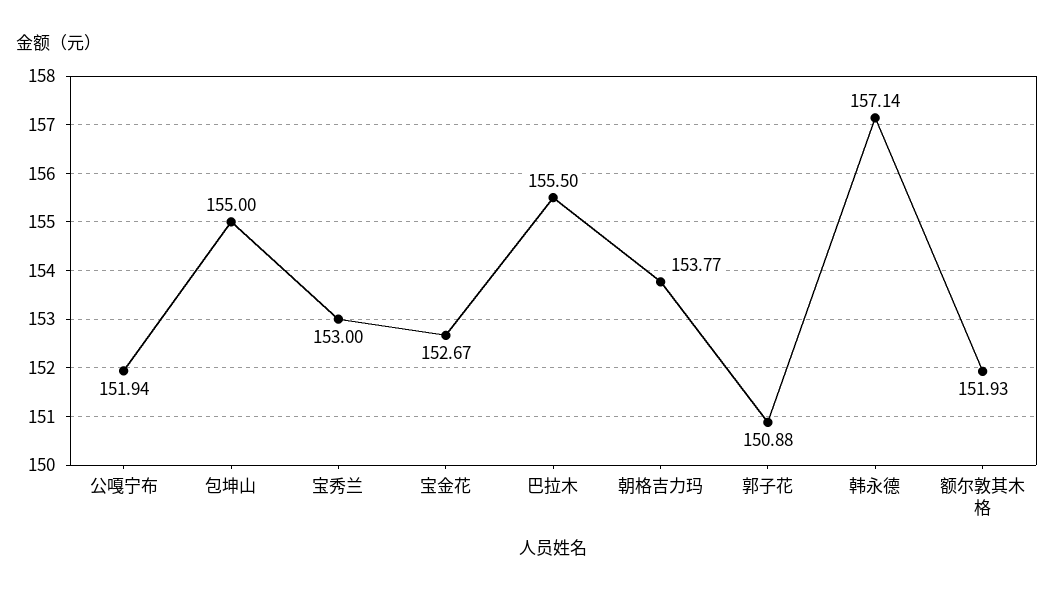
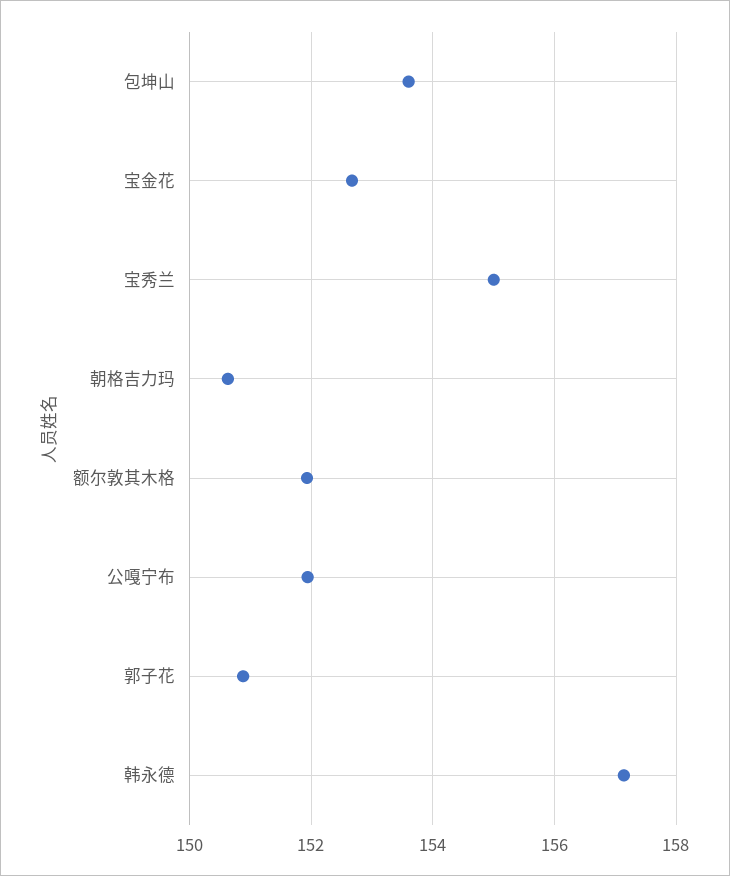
包坤山: 155 -> 153.6
宝秀兰: 153 -> 155
巴拉木: 155.5 -> none
朝格吉力玛: 153.77 -> 150.6

